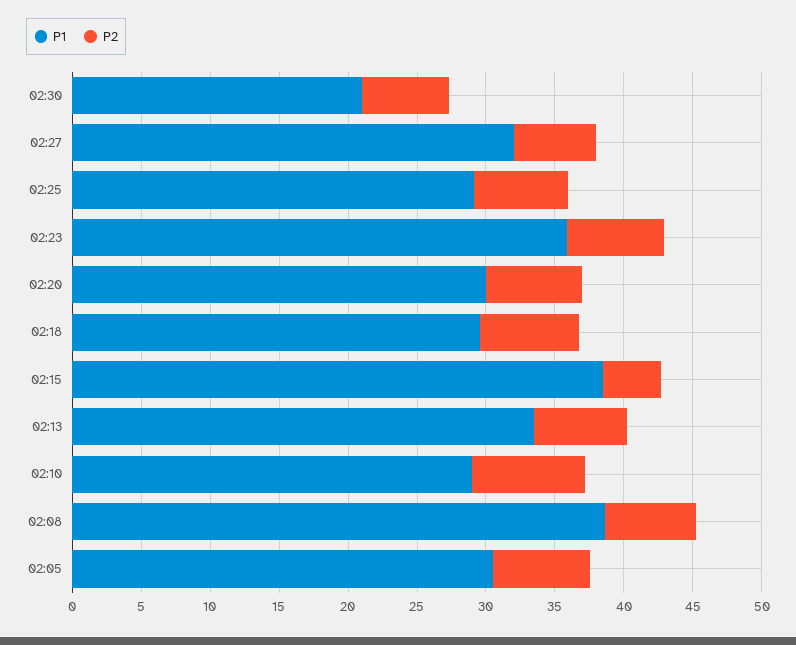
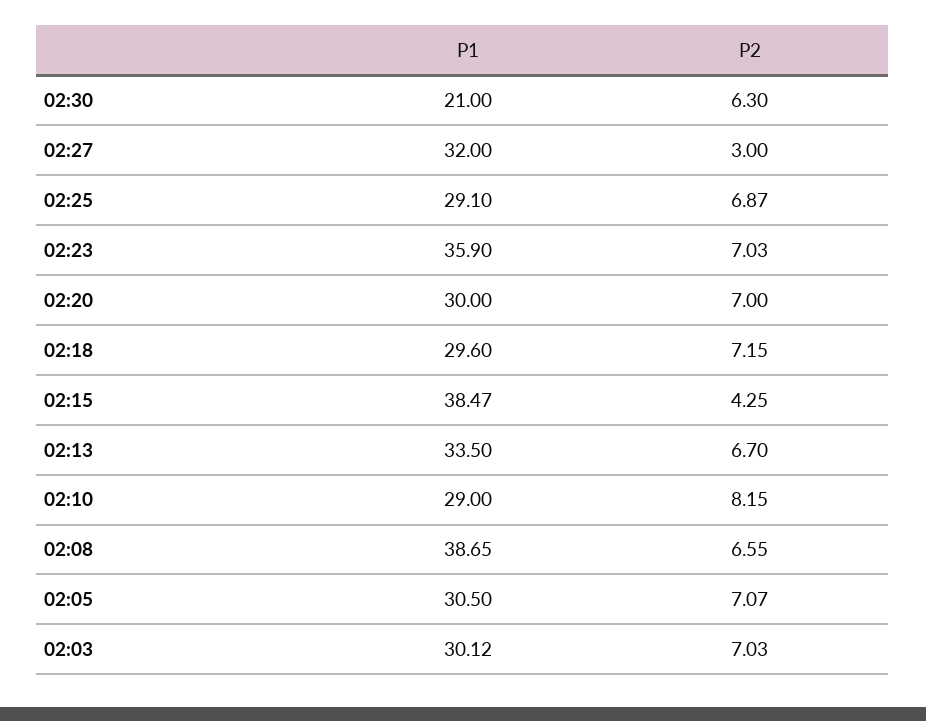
P2, 02:27: 6 -> 3
P1, 02:03: none -> 30.12
P2, 02:03: none -> 7.03

